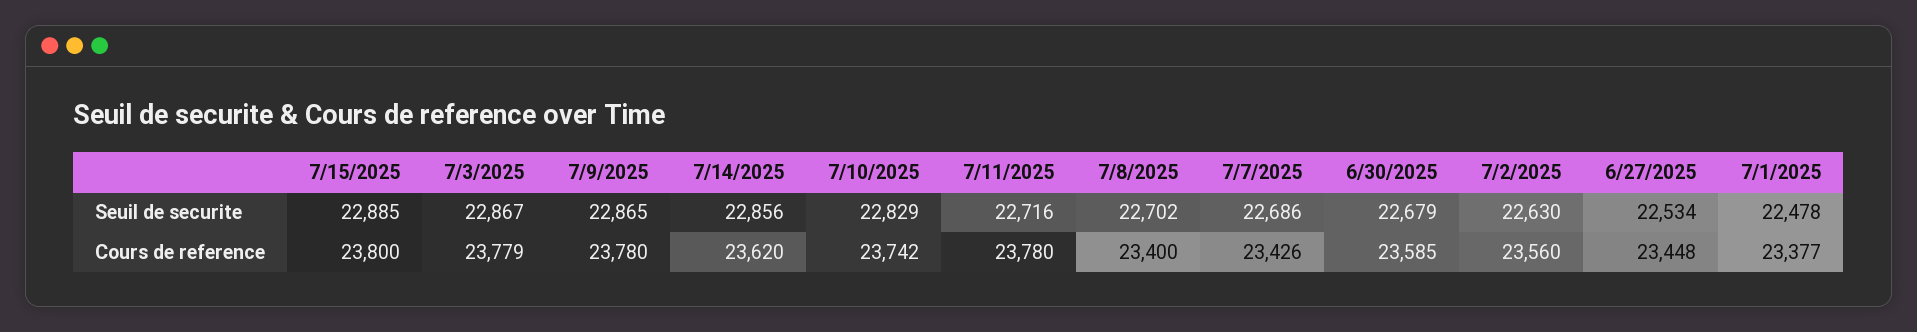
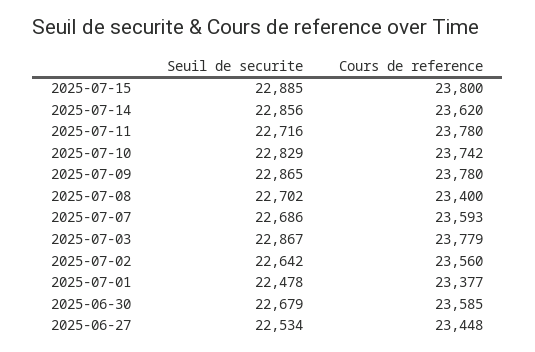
7/2/2025, Seuil de securite: 22630 -> 22642
7/7/2025, Cours de reference: 23426 -> 23593

